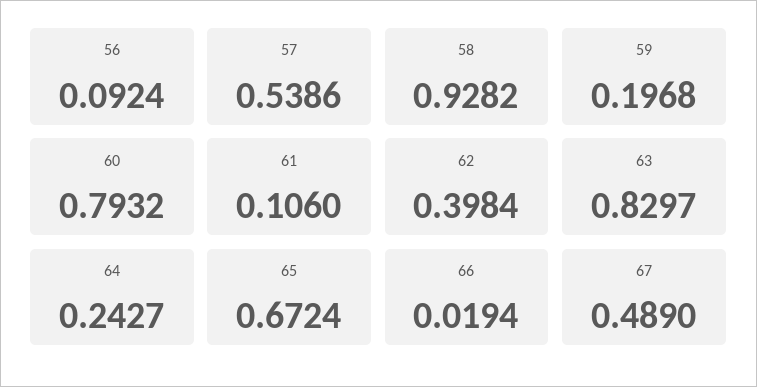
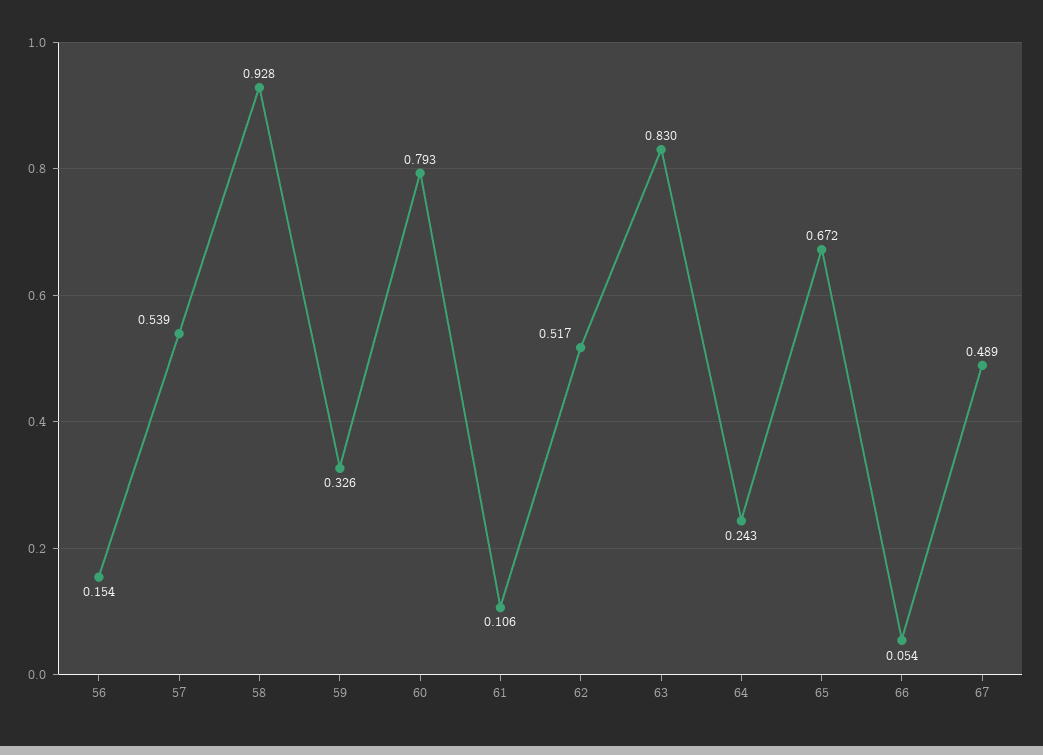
56: 0.0924 -> 0.154
59: 0.1968 -> 0.326
62: 0.3984 -> 0.517
66: 0.0194 -> 0.054

